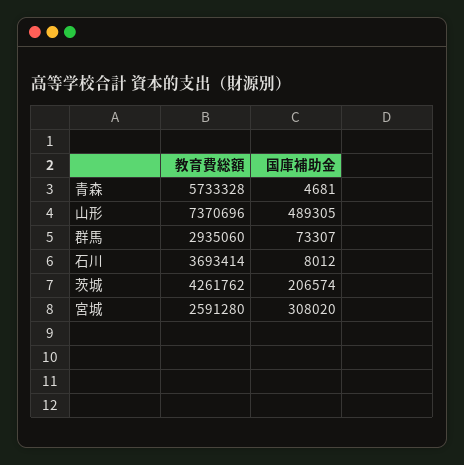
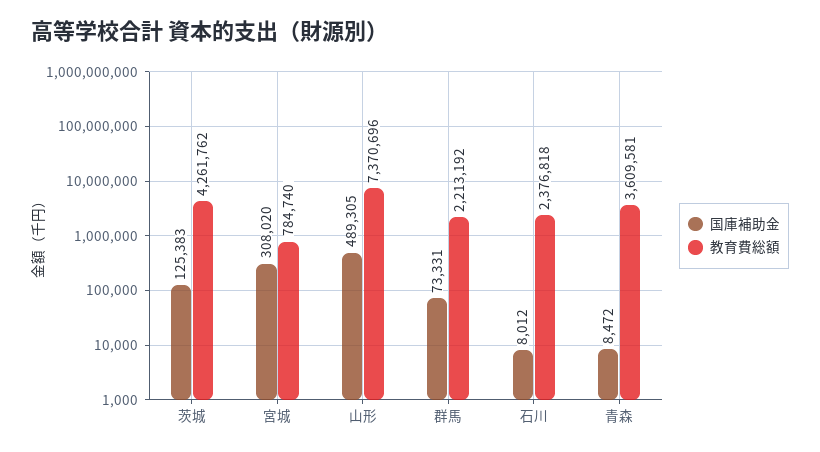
教育費総額, 青森: 5733328 -> 3609581
国庫補助金, 青森: 4681 -> 8472
教育費総額, 群馬: 2935060 -> 2213192
国庫補助金, 群馬: 73307 -> 73331
教育費総額, 石川: 3693414 -> 2376818
国庫補助金, 茨城: 206574 -> 125383
教育費総額, 宮城: 2591280 -> 784740

